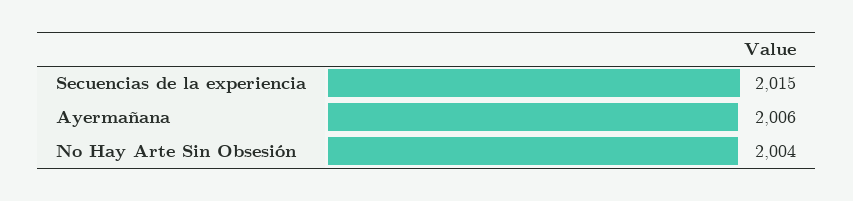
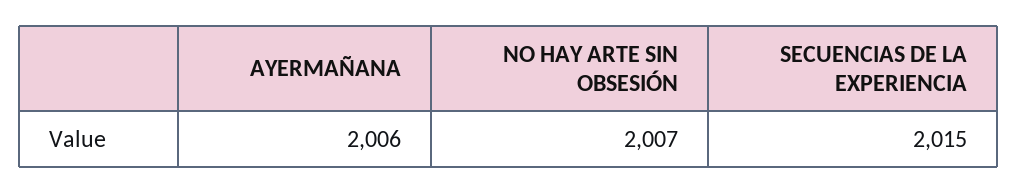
No Hay Arte Sin Obsesión: 2004 -> 2007

